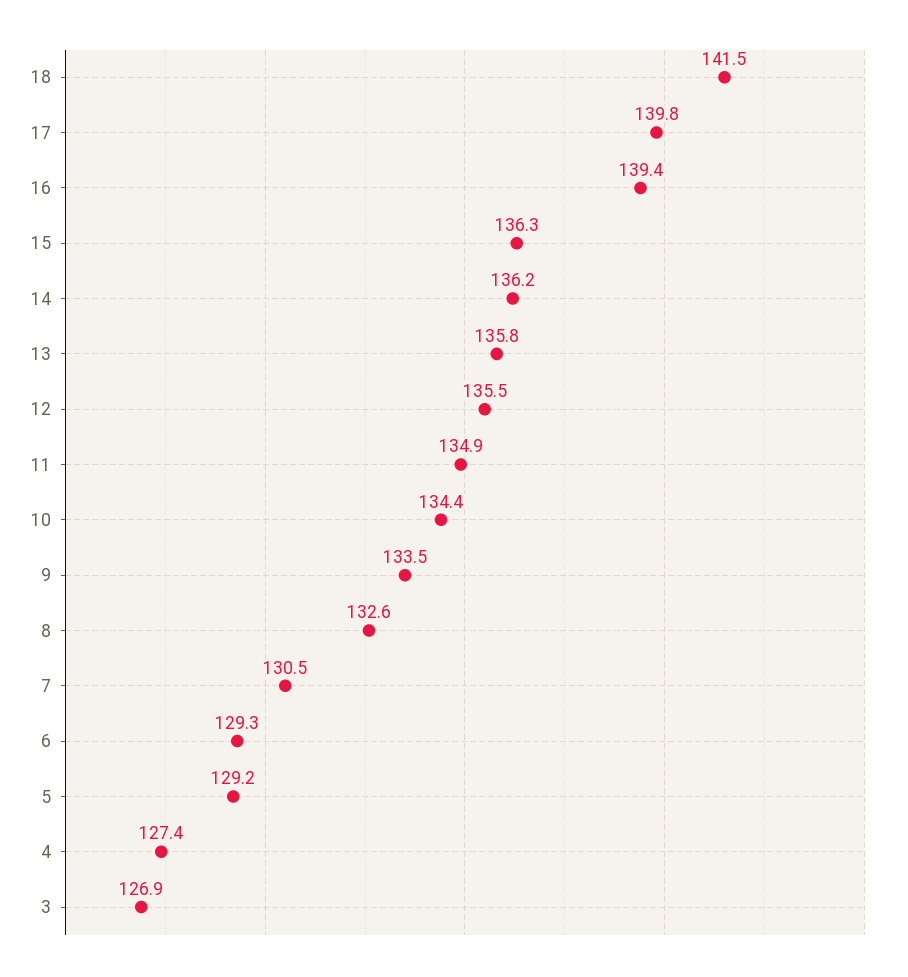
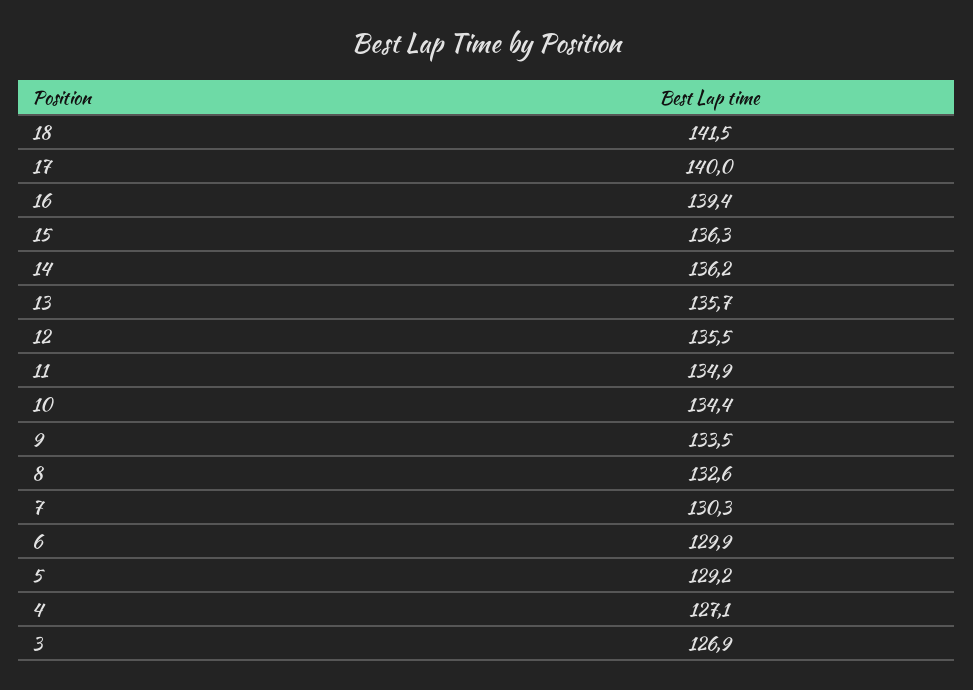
17: 139.8 -> 140
13: 135.8 -> 135.7
7: 130.5 -> 130.3
6: 129.3 -> 129.9
4: 127.4 -> 127.1

